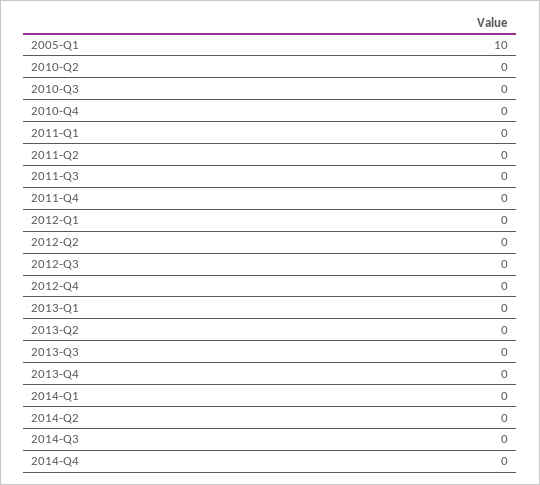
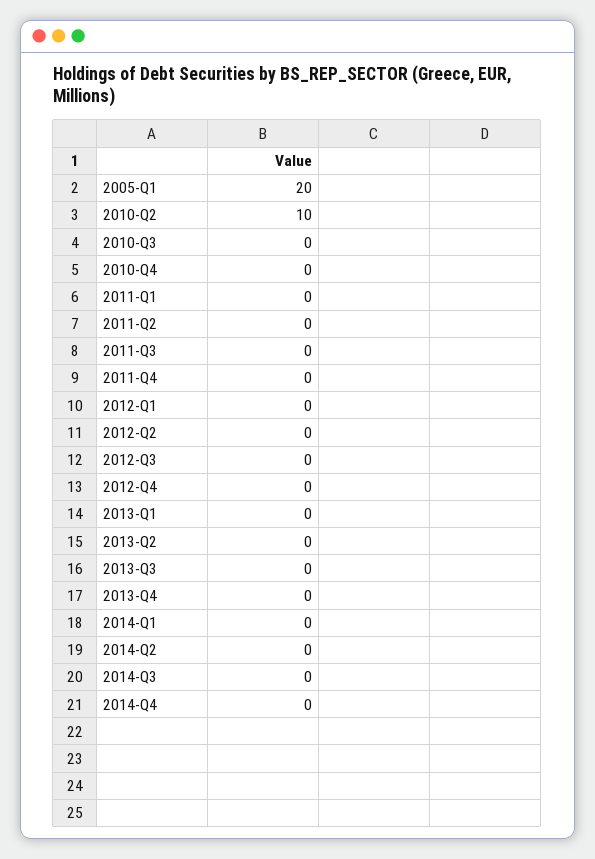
2005-Q1: 10 -> 20
2010-Q2: 0 -> 10

